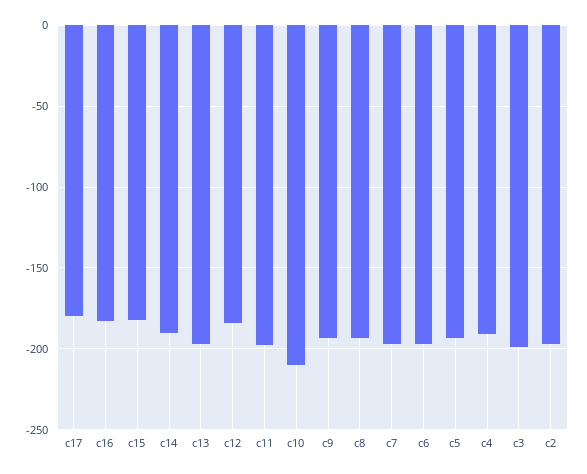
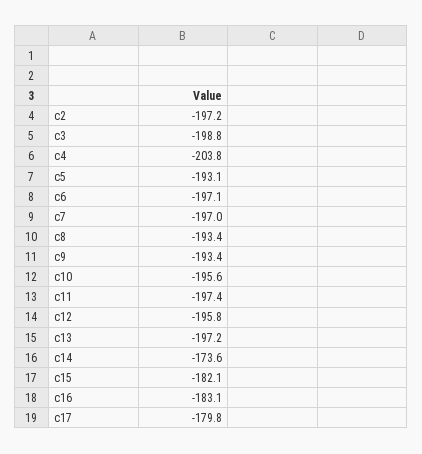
c14: -190 -> -173.6
c12: -185 -> -195.8
c10: -210 -> -195.6
c4: -190 -> -203.8

